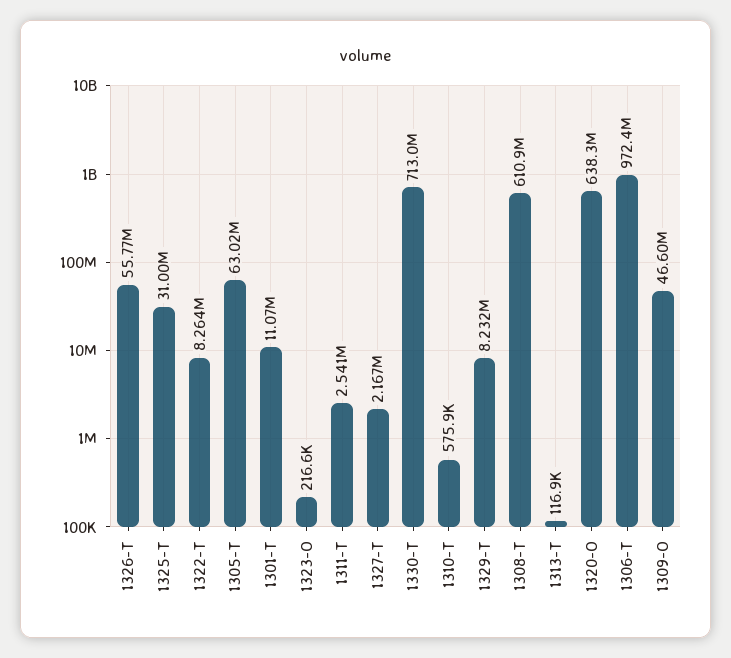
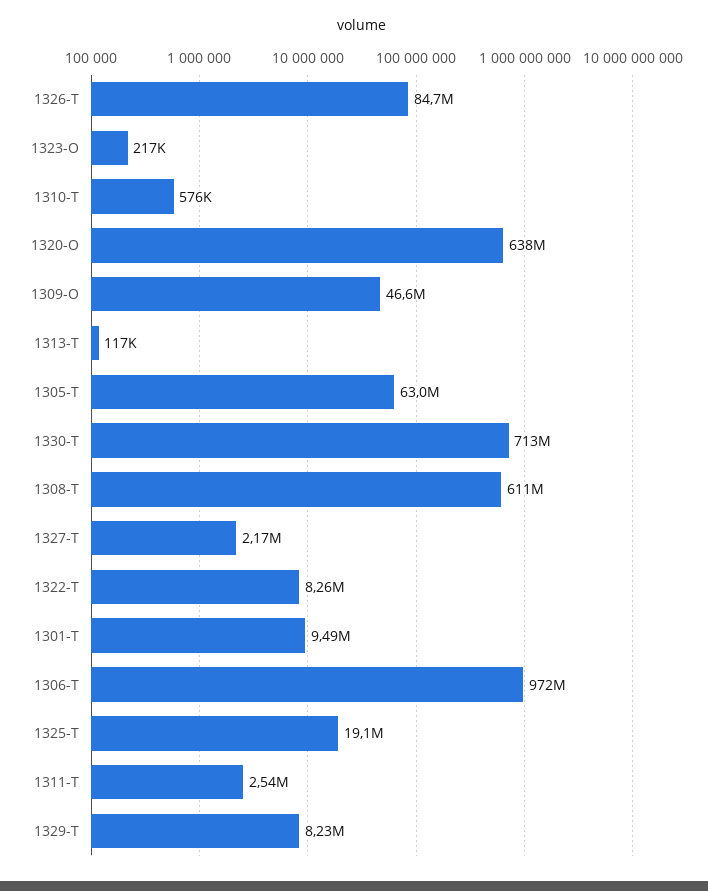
1326-T: 55770000 -> 84700000
1325-T: 31000000 -> 19100000
1301-T: 11070000 -> 9490000

